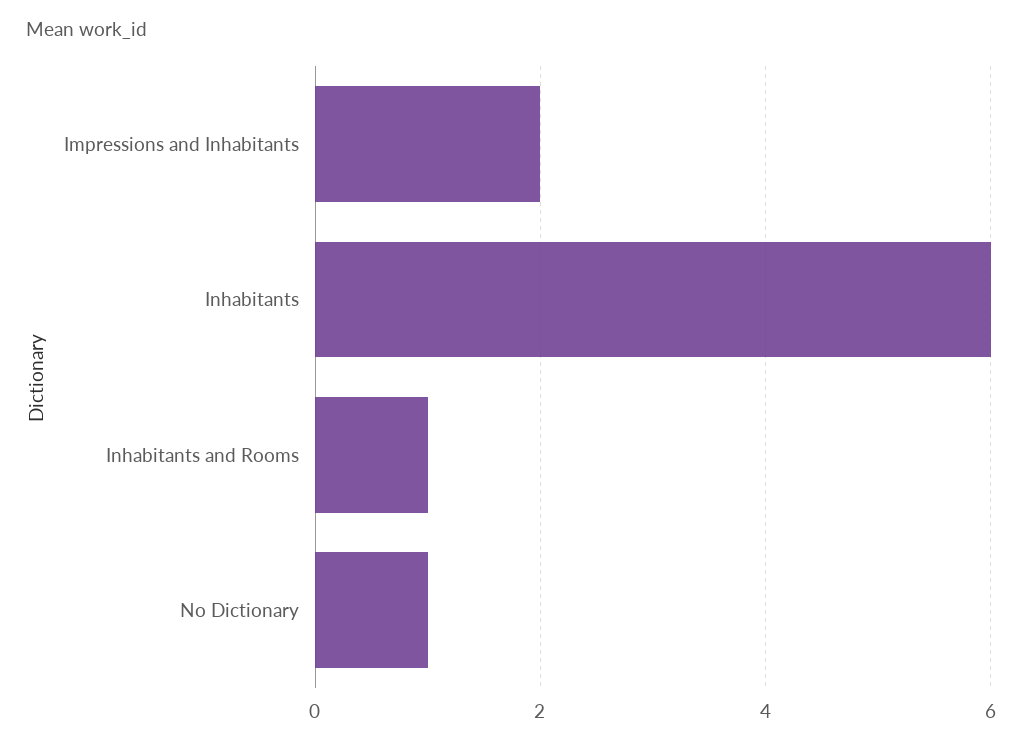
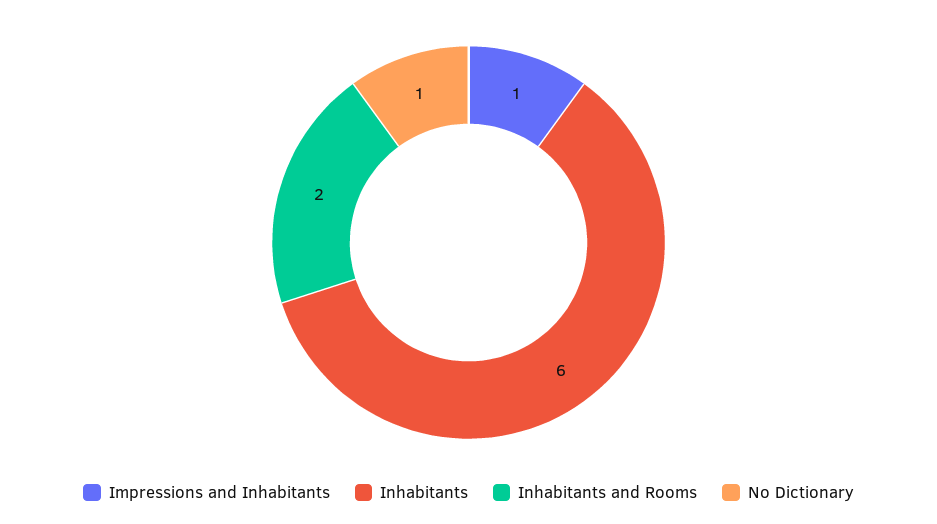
Impressions and Inhabitants: 2 -> 1
Inhabitants and Rooms: 1 -> 2

